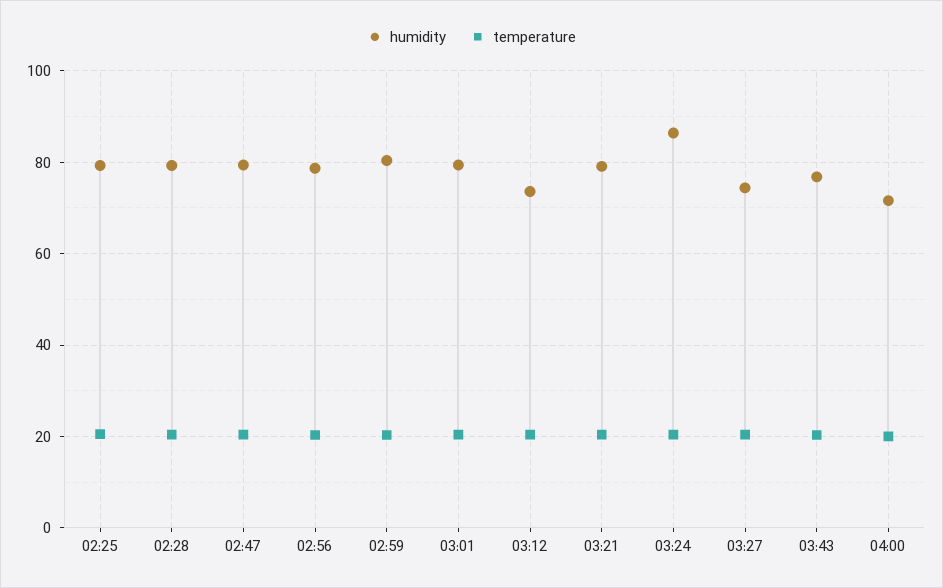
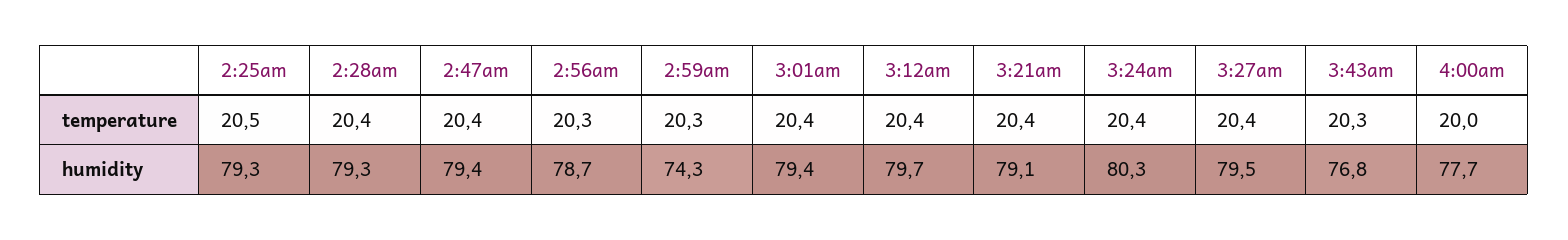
humidity, 02:59: 80 -> 74.3
humidity, 03:12: 74 -> 79.7
humidity, 03:24: 86 -> 80.3
humidity, 03:27: 74 -> 79.5
humidity, 04:00: 72 -> 77.7

